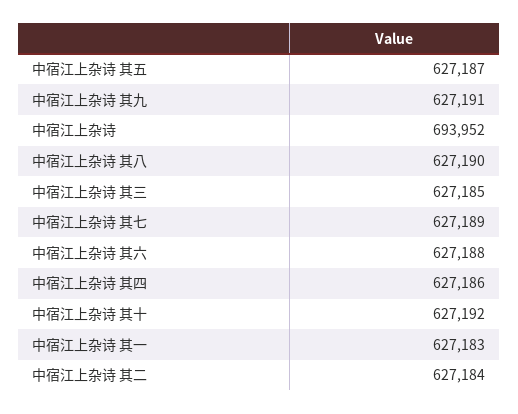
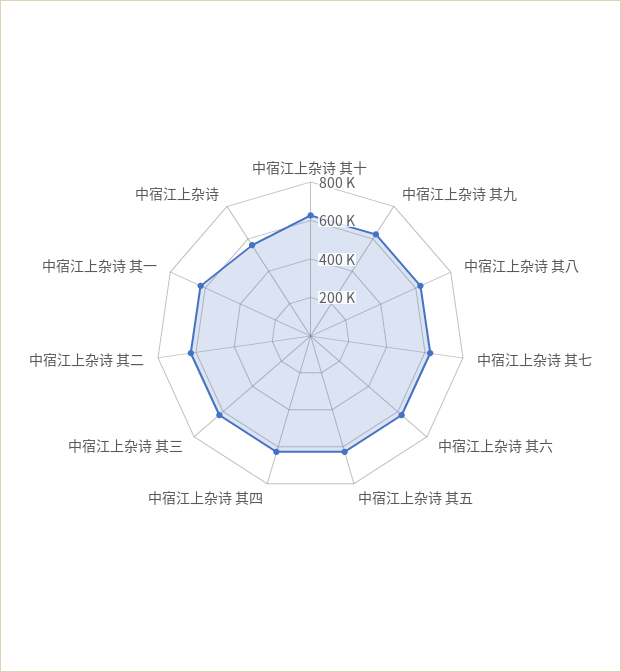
中宿江上杂诗: 693952 -> 550000

